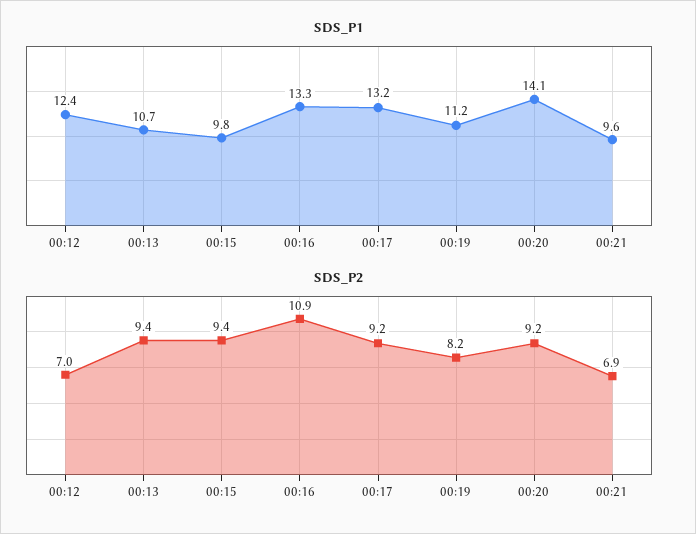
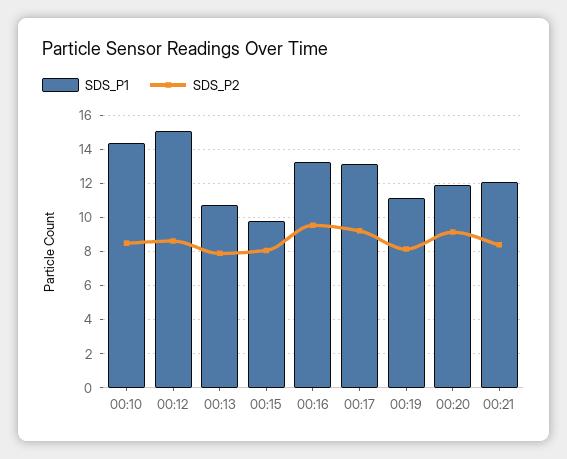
SDS_P1, 00:12: 12.4 -> 15
SDS_P1, 00:20: 14.1 -> 12
SDS_P1, 00:21: 9.6 -> 12
SDS_P2, 00:12: 7 -> 8.5
SDS_P2, 00:13: 9.4 -> 8
SDS_P2, 00:15: 9.4 -> 8
SDS_P2, 00:16: 10.9 -> 9.5
SDS_P2, 00:21: 6.9 -> 8.5
SDS_P1, 00:10: none -> 14.5
SDS_P2, 00:10: none -> 8.5

